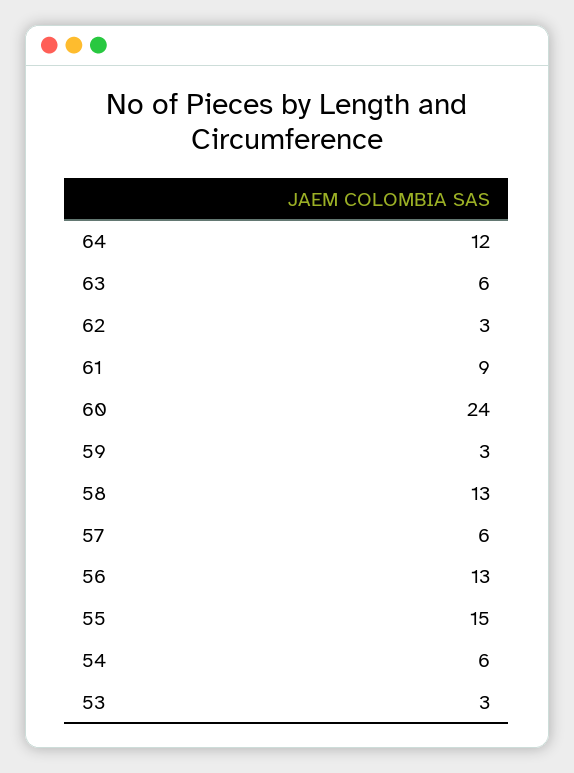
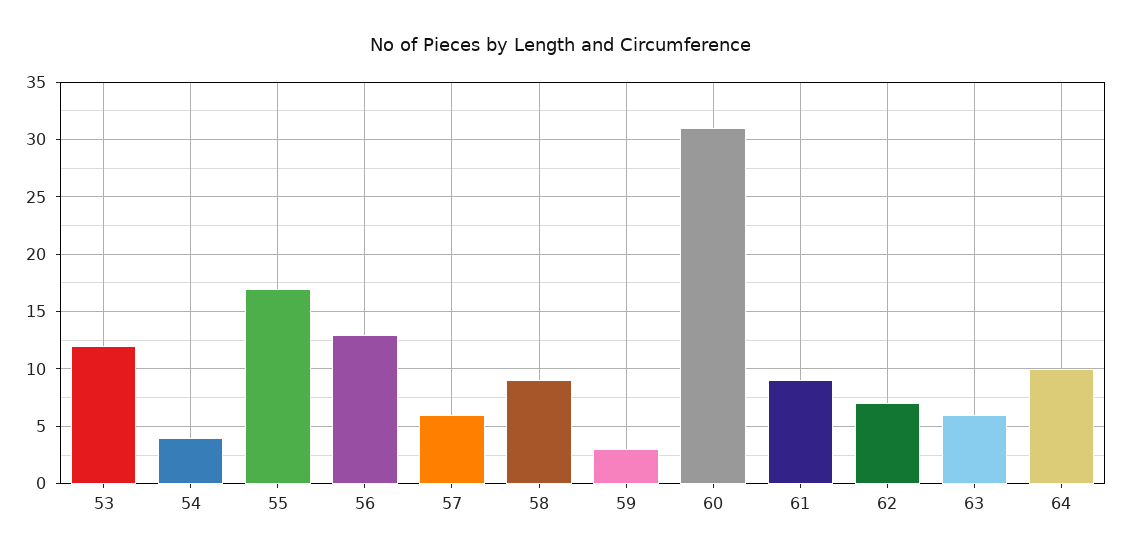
64: 12 -> 10
62: 3 -> 7
60: 24 -> 31
58: 13 -> 9
55: 15 -> 17
54: 6 -> 4
53: 3 -> 12

